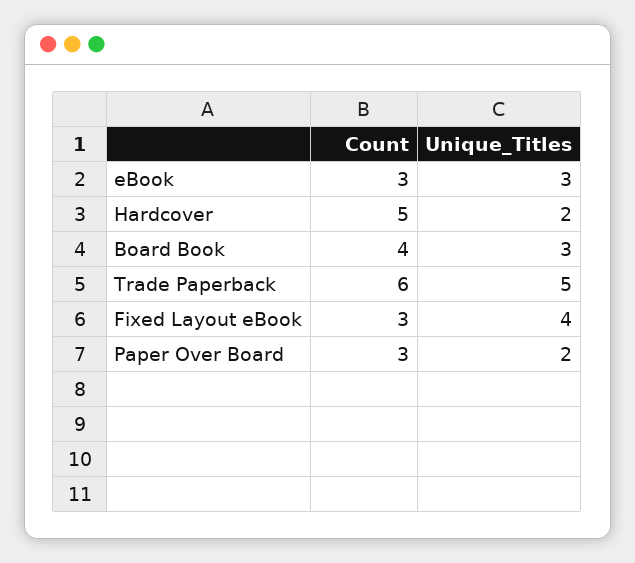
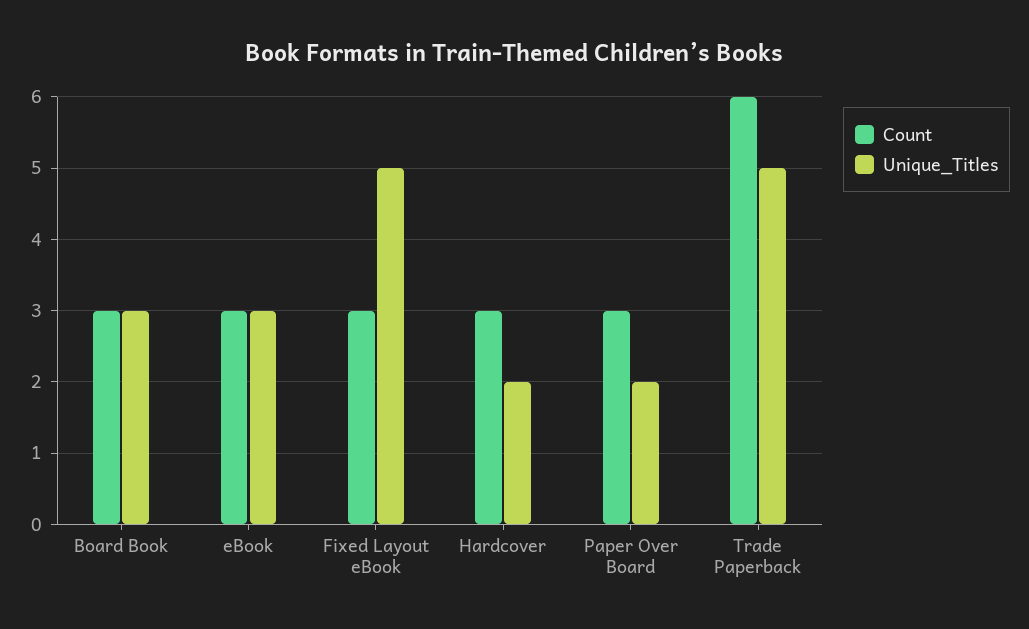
Count, Hardcover: 5 -> 3
Count, Board Book: 4 -> 3
Unique_Titles, Fixed Layout eBook: 4 -> 5

